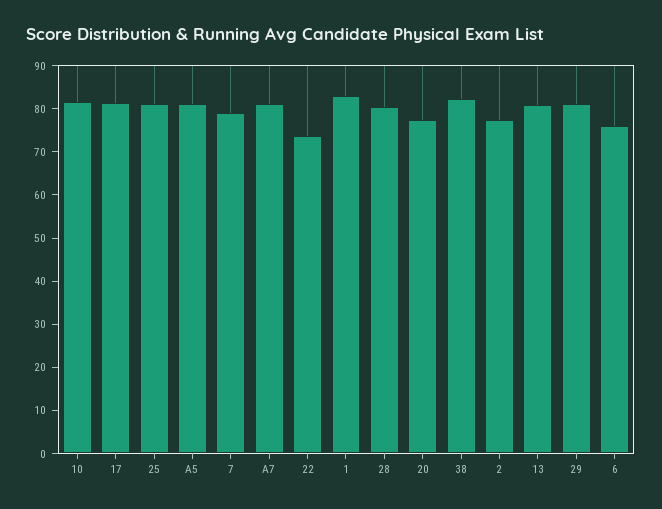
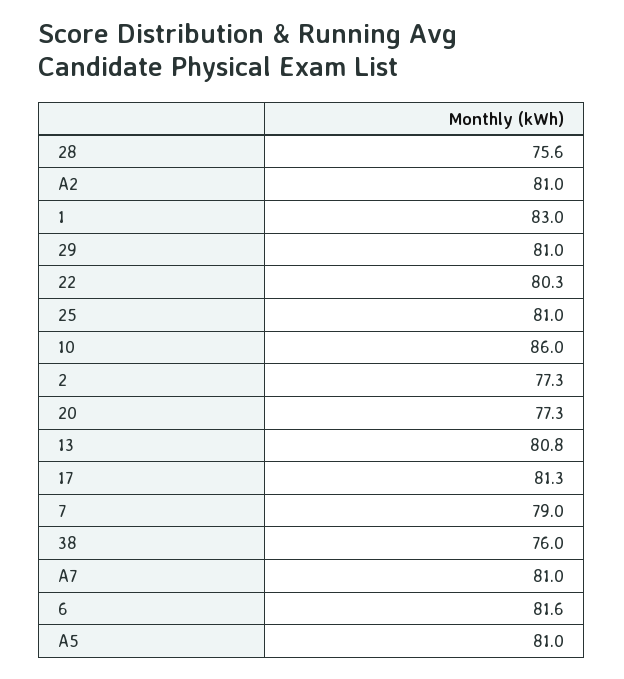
10: 82 -> 86
22: 74 -> 80.3
28: 80 -> 75.6
38: 82 -> 76
6: 76 -> 81.6
A2: none -> 81

